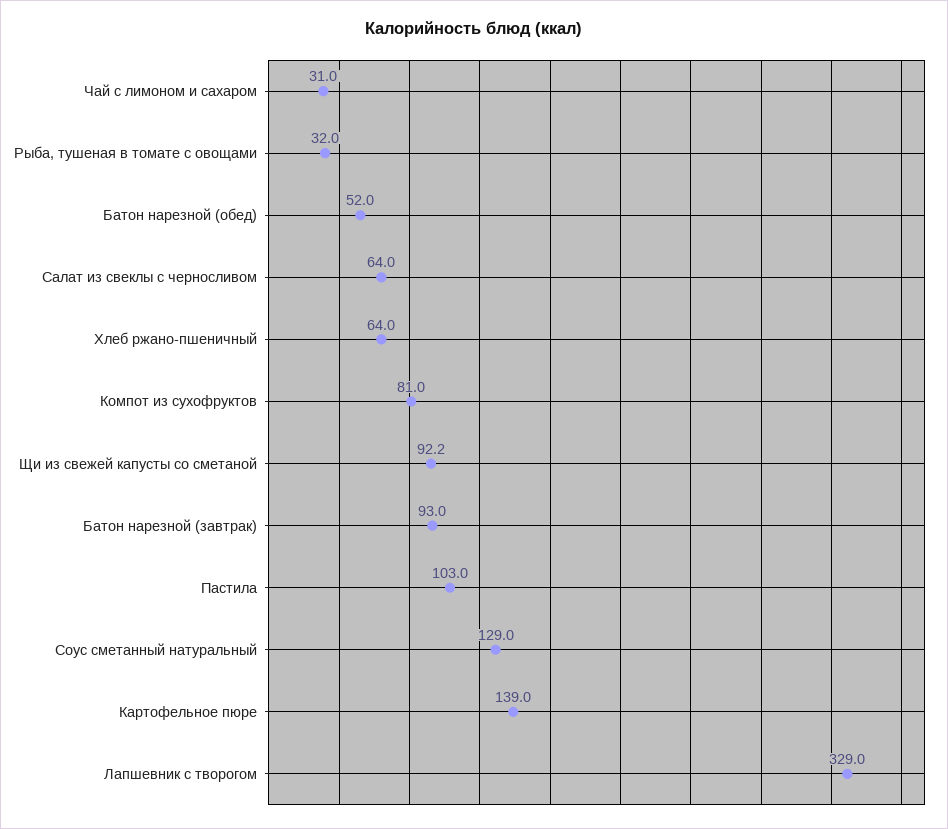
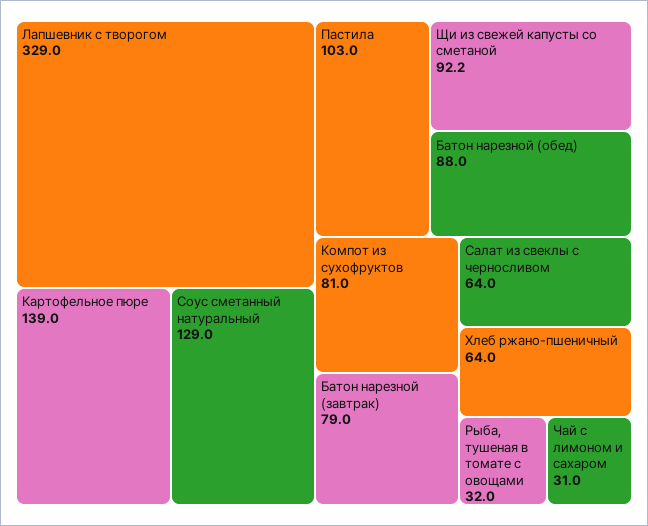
Батон нарезной (обед): 52 -> 88
Батон нарезной (завтрак): 93 -> 79

